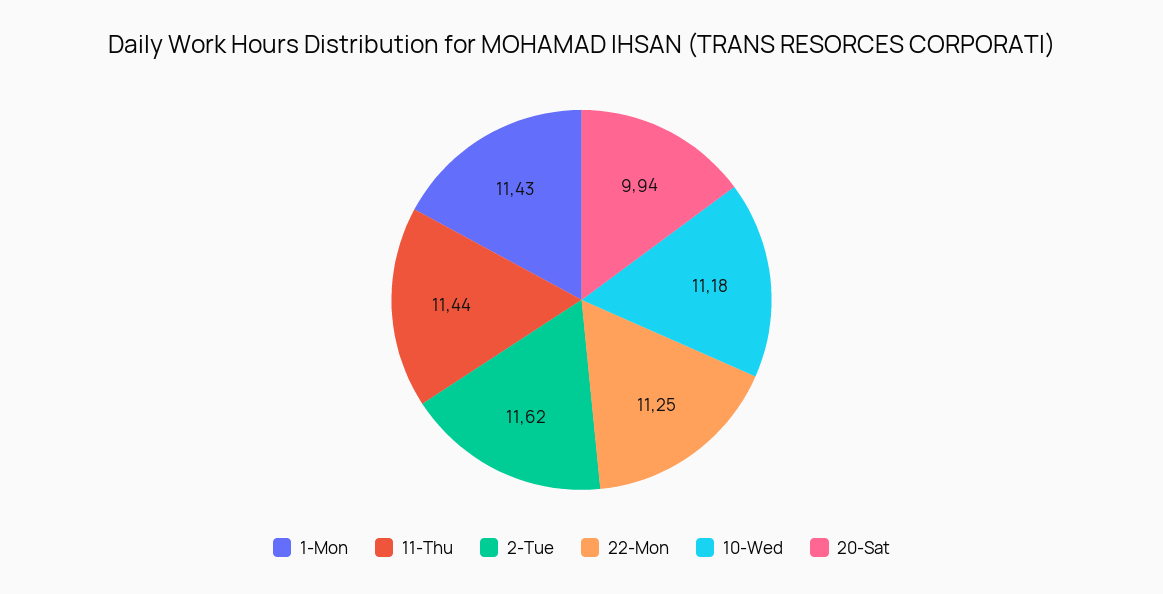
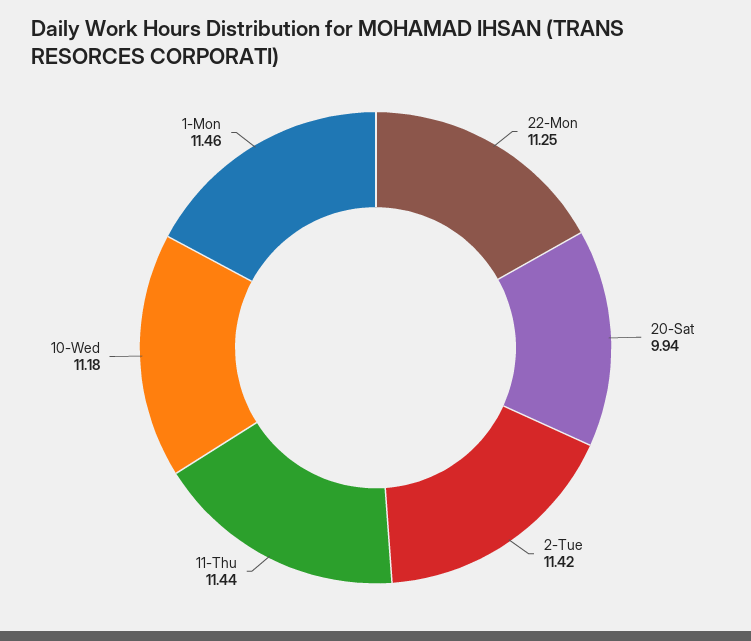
1-Mon: 11.43 -> 11.46
2-Tue: 11.62 -> 11.42

